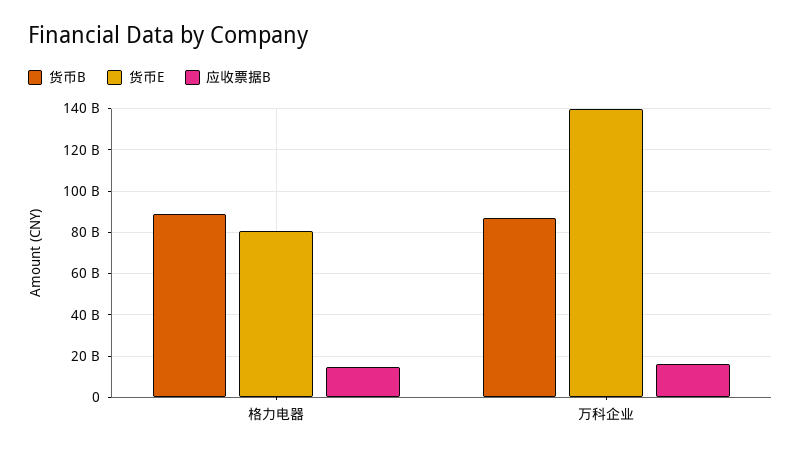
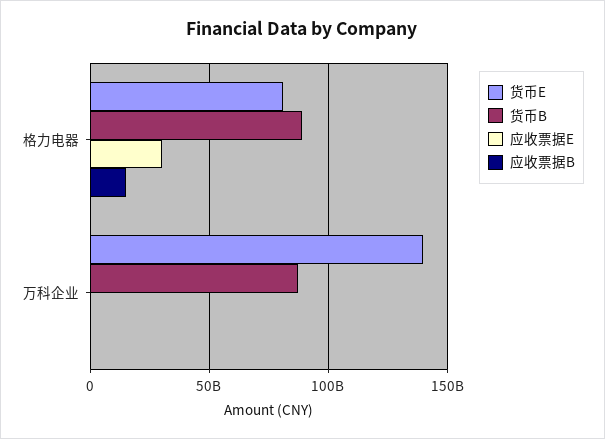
应收票据B, 万科企业: 15000000000 -> 0
应收票据E, 格力电器: none -> 30000000000
应收票据E, 万科企业: none -> 0

